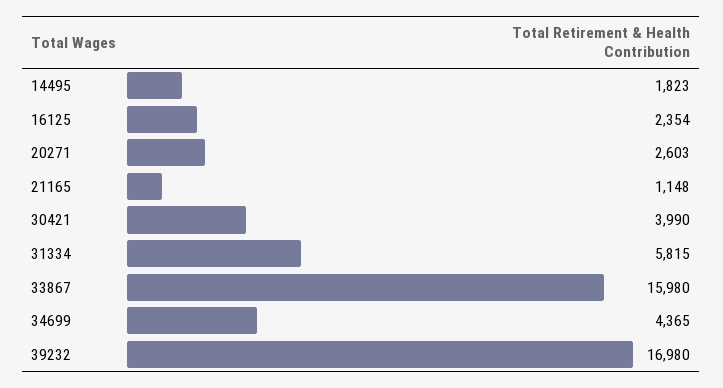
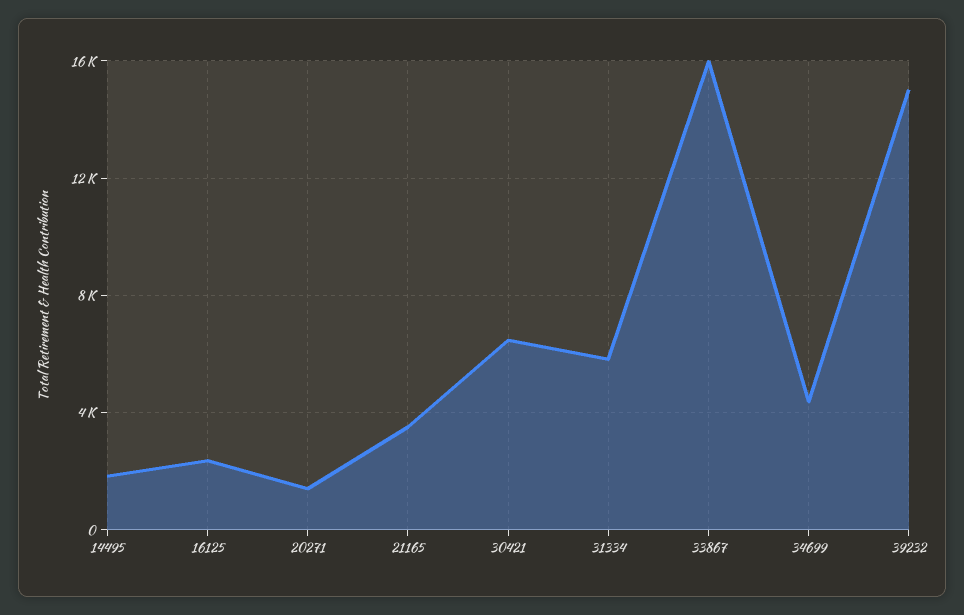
20271: 2603 -> 1500
21165: 1148 -> 3500
30421: 3990 -> 6500
39232: 16980 -> 15000

